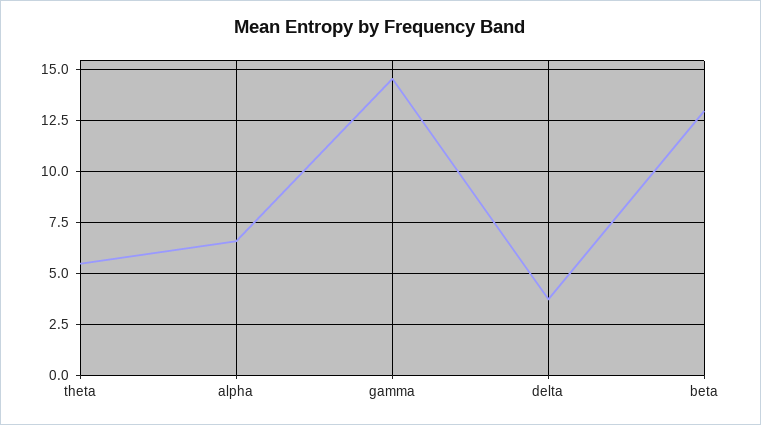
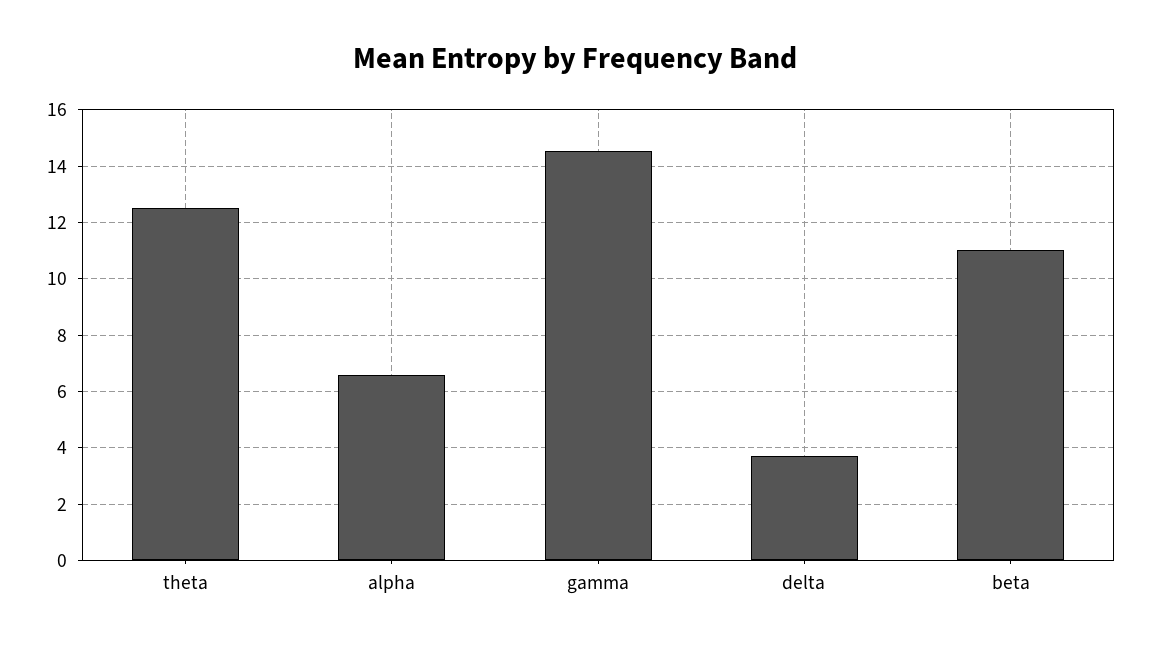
theta: 5.5 -> 12.5
beta: 13 -> 11

